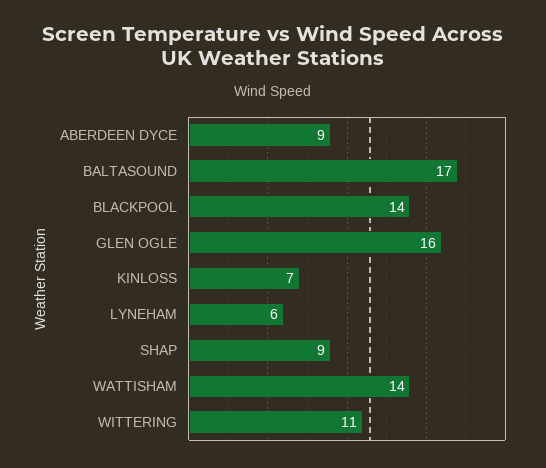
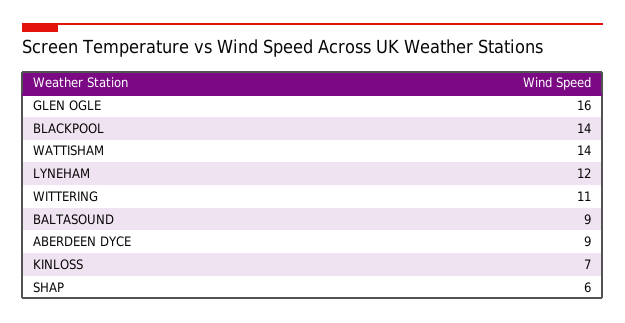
BALTASOUND: 17 -> 9
LYNEHAM: 6 -> 12
SHAP: 9 -> 6

